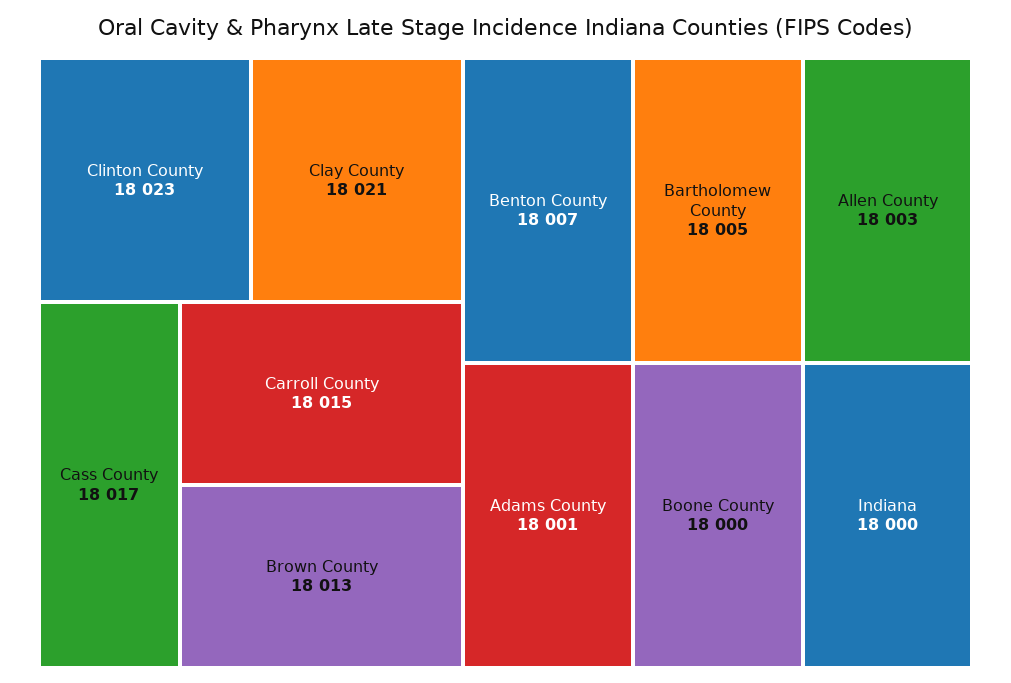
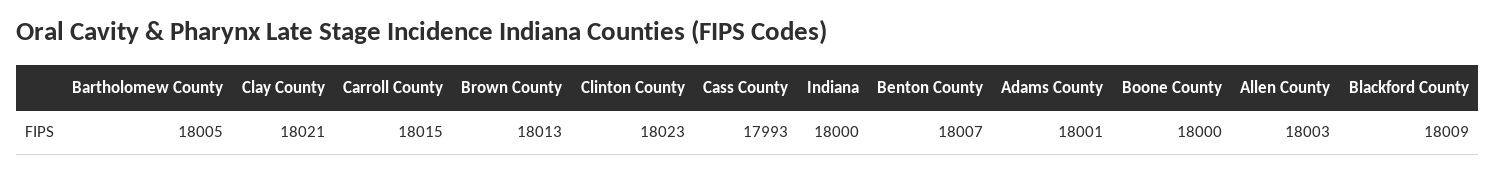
Cass County: 18017 -> 17993
Blackford County: none -> 18009

